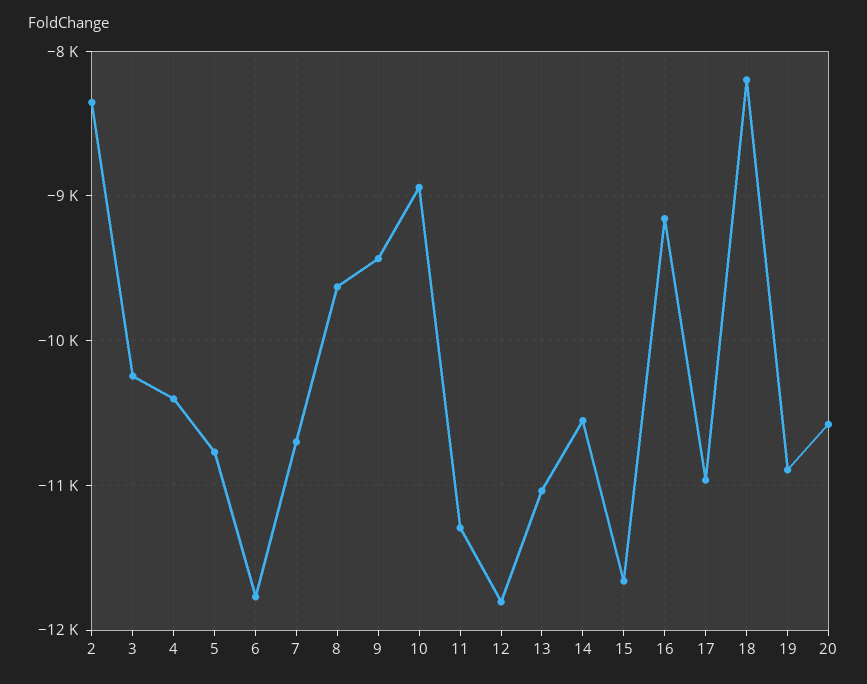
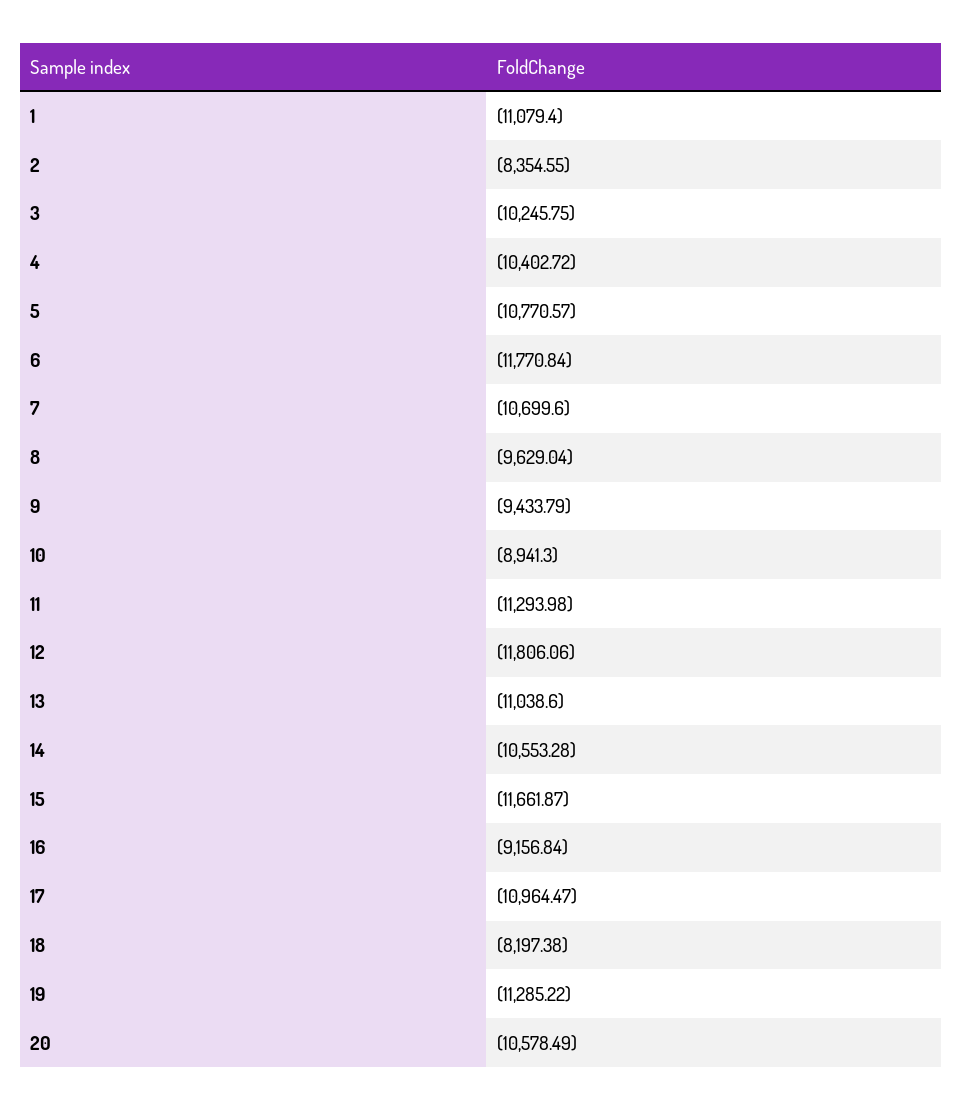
19: -10900 -> -11285.22
1: none -> -11079.4

